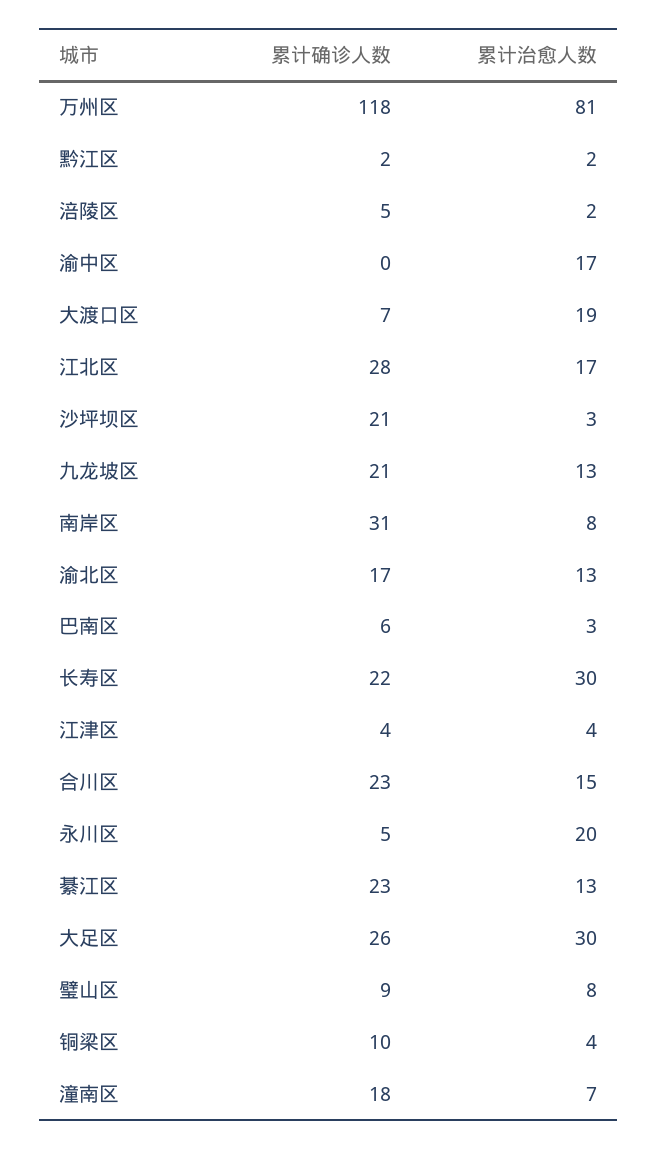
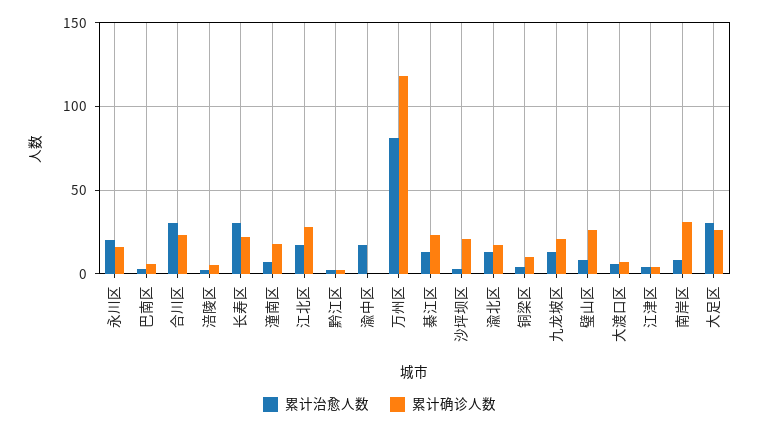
累计治愈人数, 大渡口区: 19 -> 5
累计治愈人数, 合川区: 15 -> 30
累计确诊人数, 永川区: 5 -> 15
累计确诊人数, 璧山区: 9 -> 25

